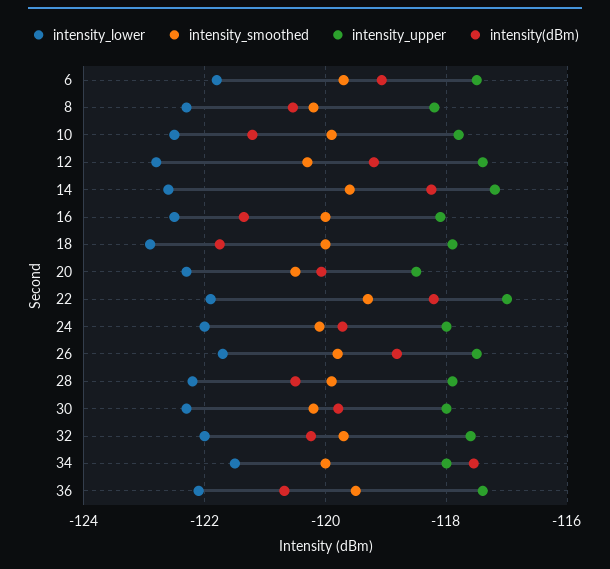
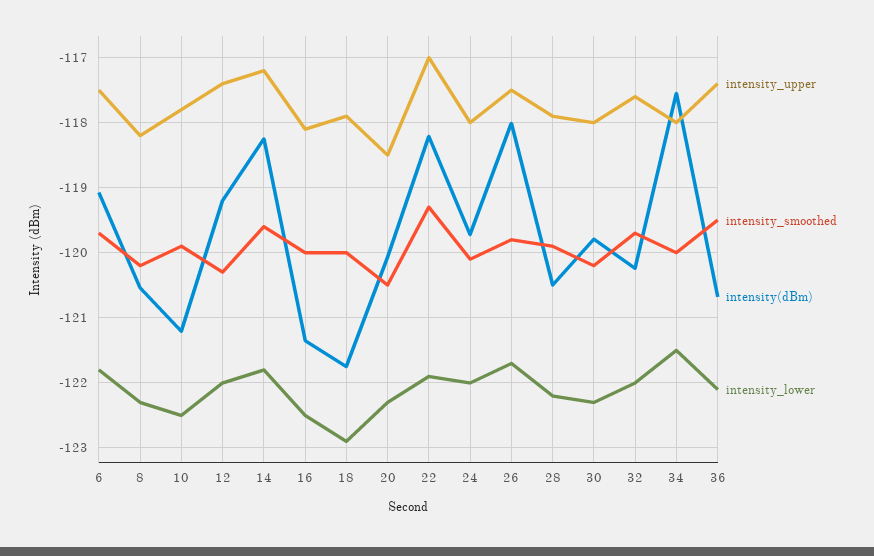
intensity_lower, 12: -122.8 -> -122
intensity_lower, 14: -122.6 -> -121.8
intensity(dBm), 26: -118.8 -> -118

